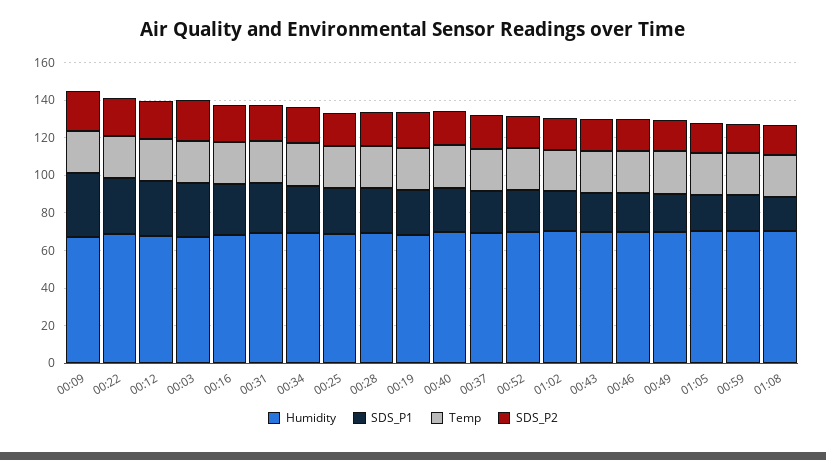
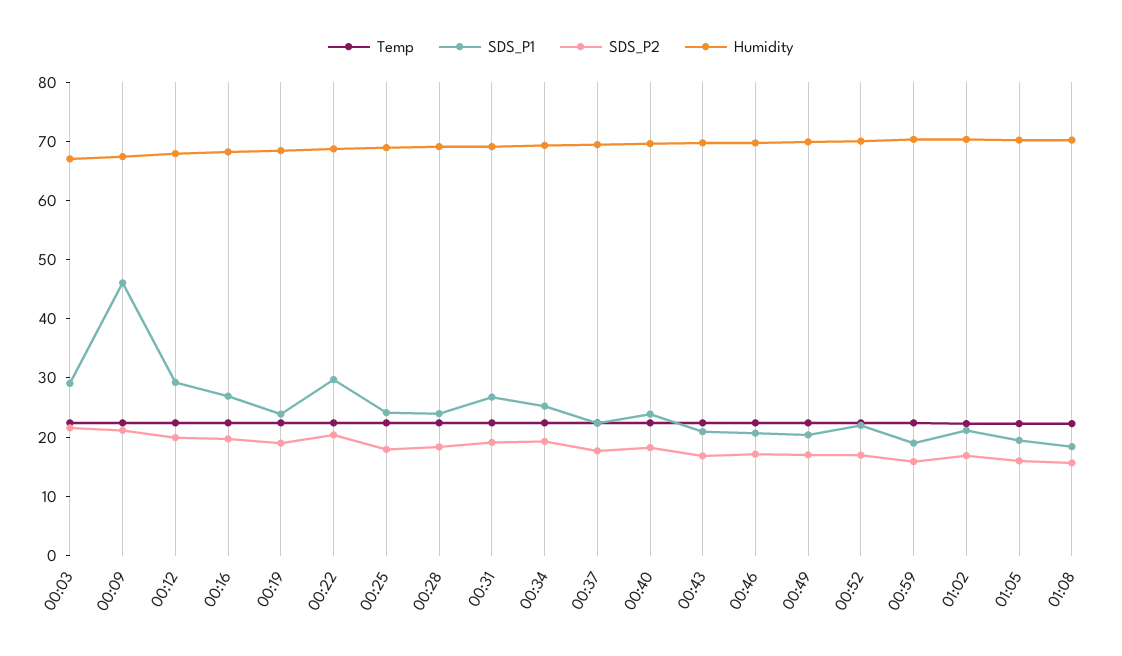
SDS_P1, 00:09: 35 -> 46

